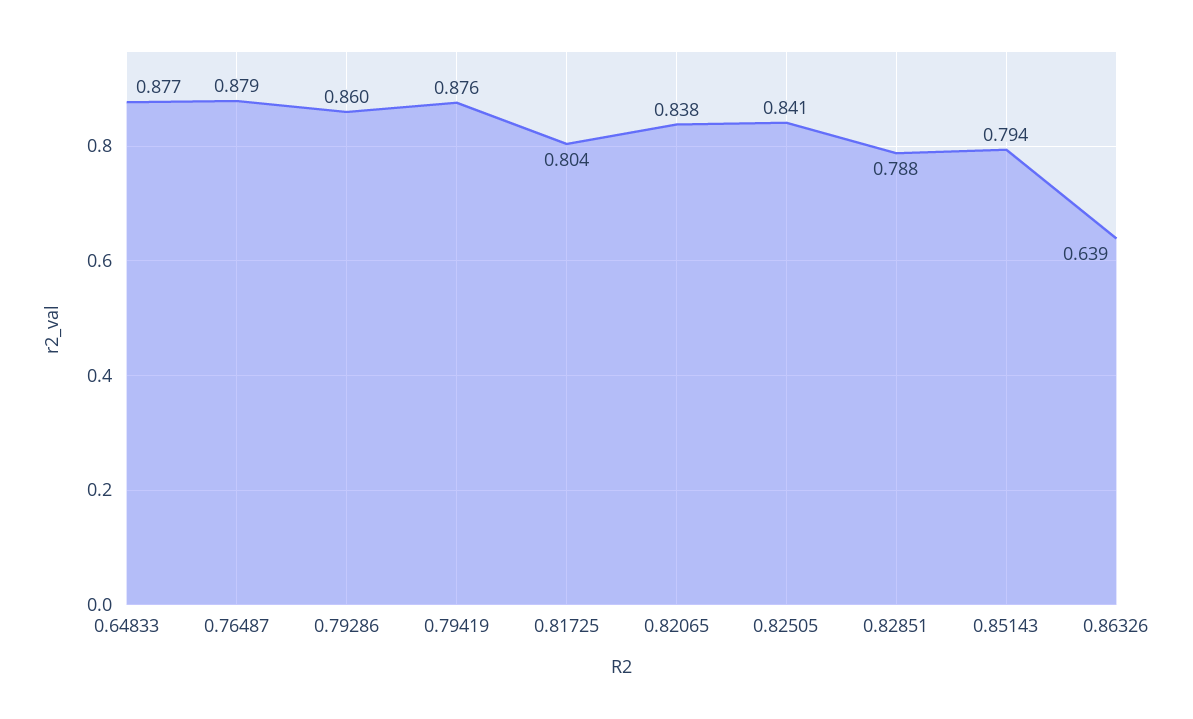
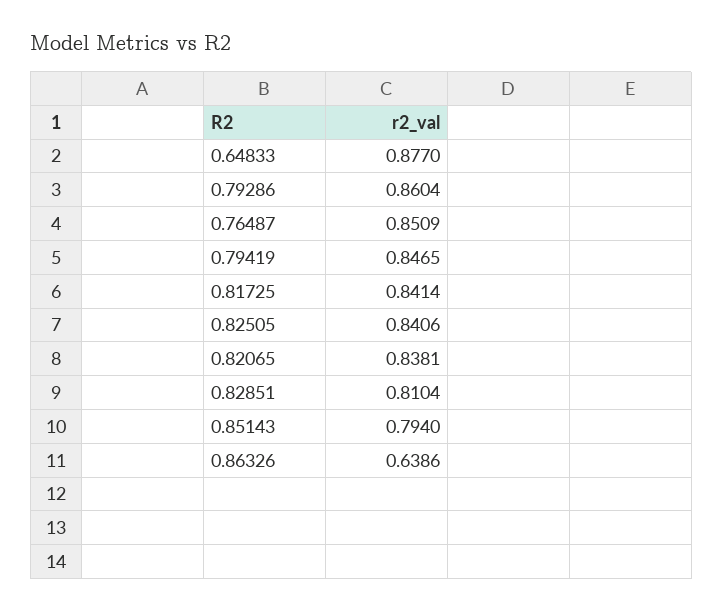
0.76487: 0.879 -> 0.8509
0.79419: 0.876 -> 0.8465
0.81725: 0.804 -> 0.8414
0.82851: 0.788 -> 0.8104

